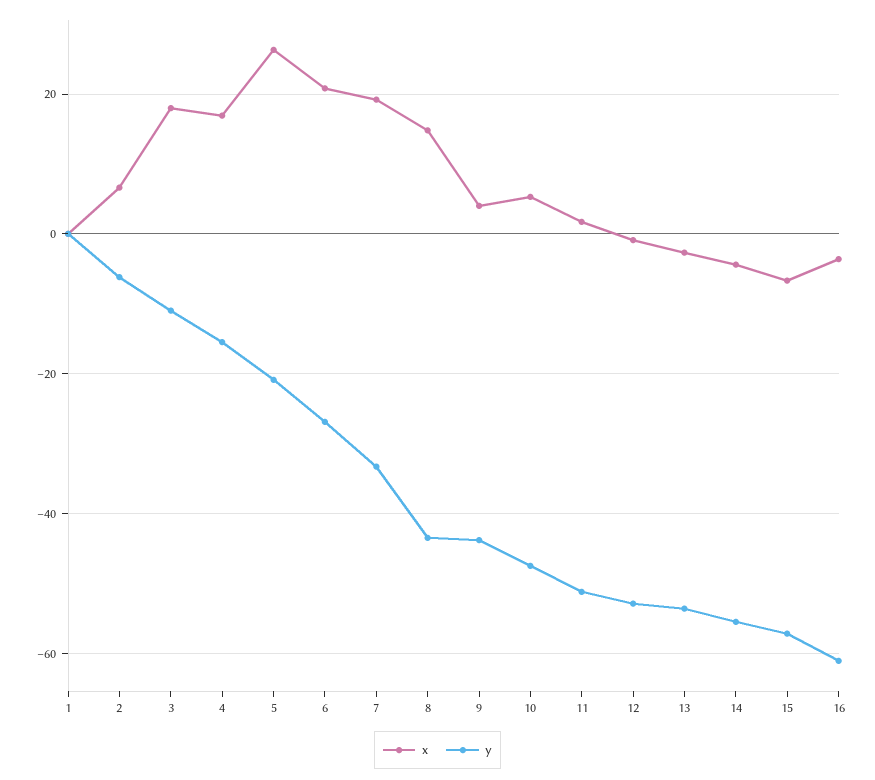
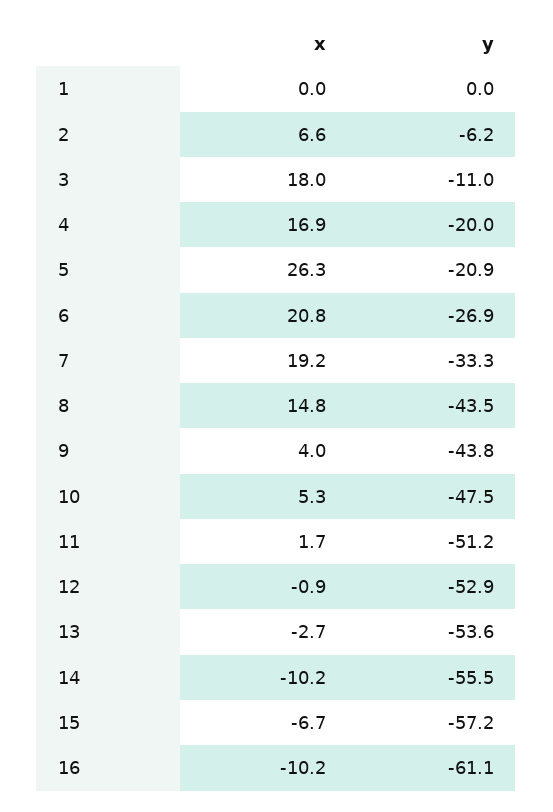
y, 4: -16 -> -20
x, 14: -4 -> -10.2
x, 16: -4 -> -10.2

